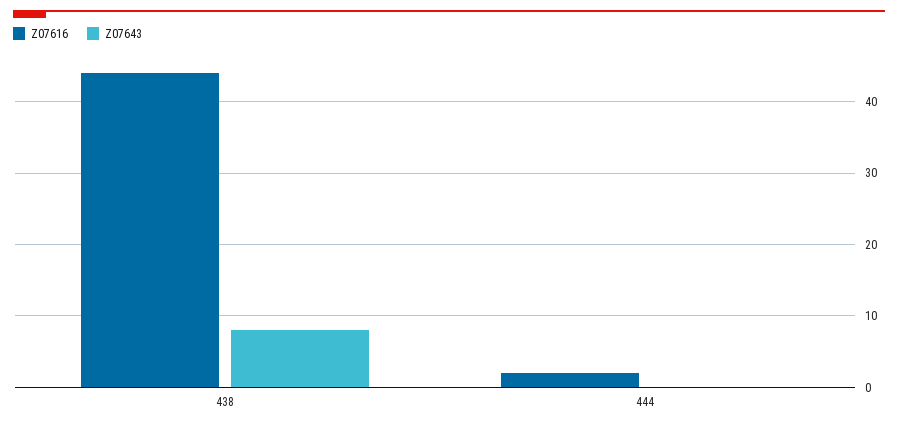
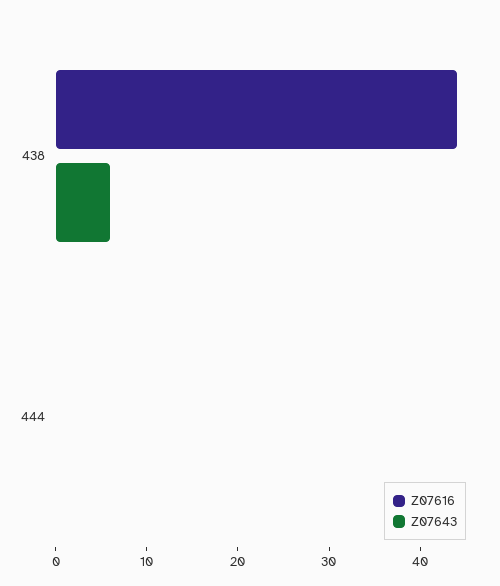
Z07643, 438: 8 -> 6
Z07616, 444: 2 -> 0

